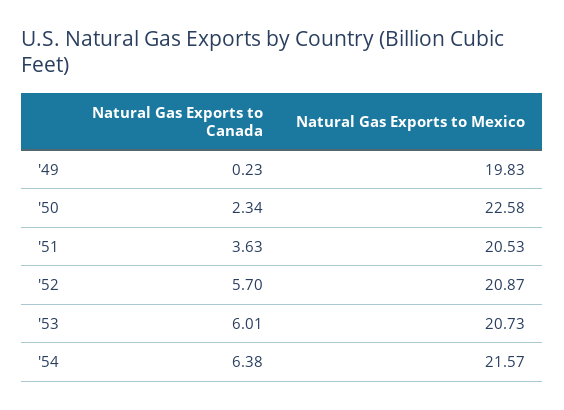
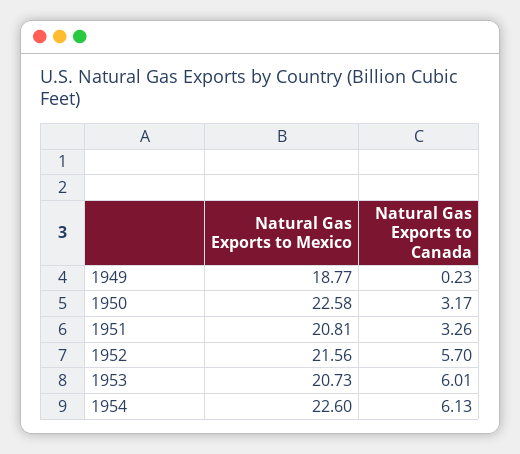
Natural Gas Exports to Mexico, '49: 19.83 -> 18.77
Natural Gas Exports to Canada, '50: 2.34 -> 3.17
Natural Gas Exports to Canada, '51: 3.63 -> 3.26
Natural Gas Exports to Mexico, '51: 20.53 -> 20.81
Natural Gas Exports to Mexico, '52: 20.87 -> 21.56
Natural Gas Exports to Canada, '54: 6.38 -> 6.13
Natural Gas Exports to Mexico, '54: 21.57 -> 22.6

